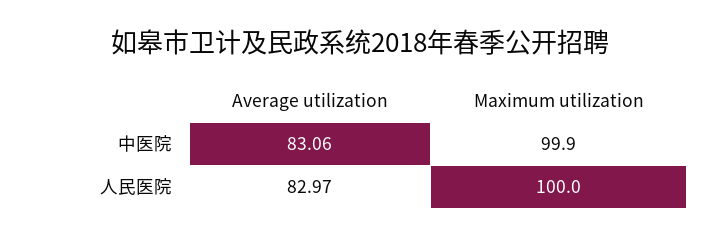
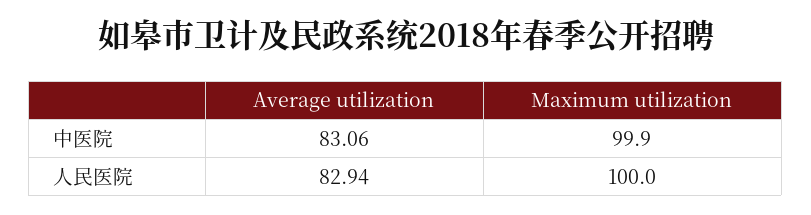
Average utilization, 人民医院: 82.97 -> 82.94

